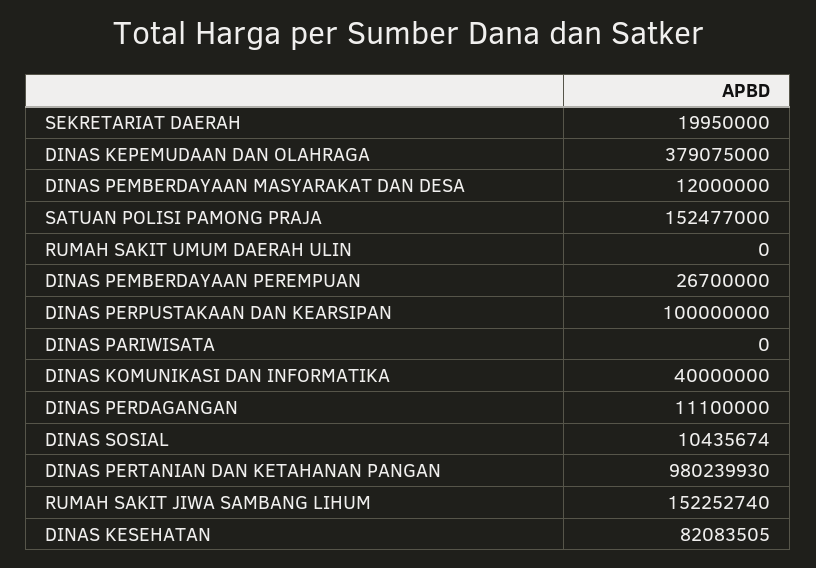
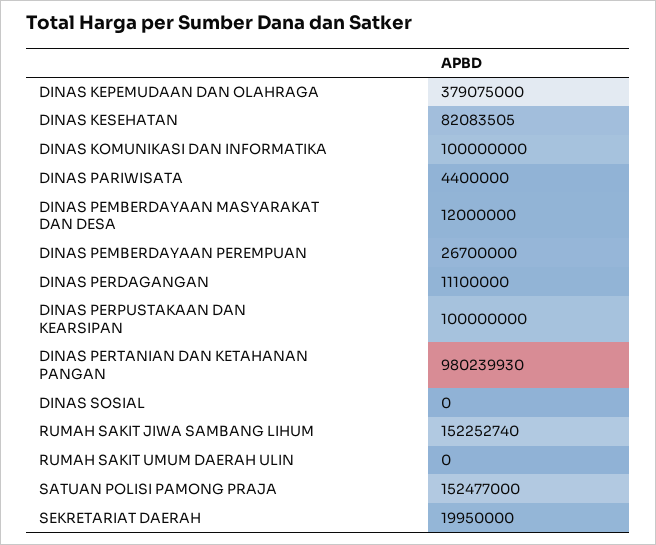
DINAS PARIWISATA: 0 -> 4400000
DINAS KOMUNIKASI DAN INFORMATIKA: 40000000 -> 100000000
DINAS SOSIAL: 10435674 -> 0

